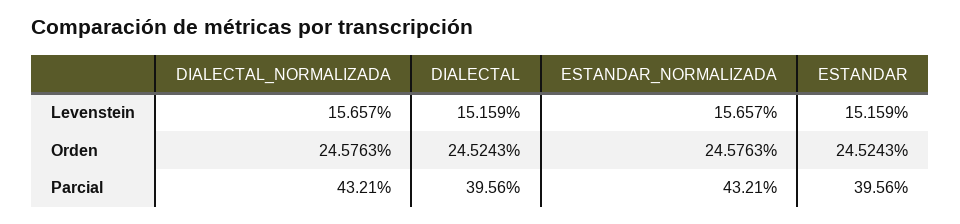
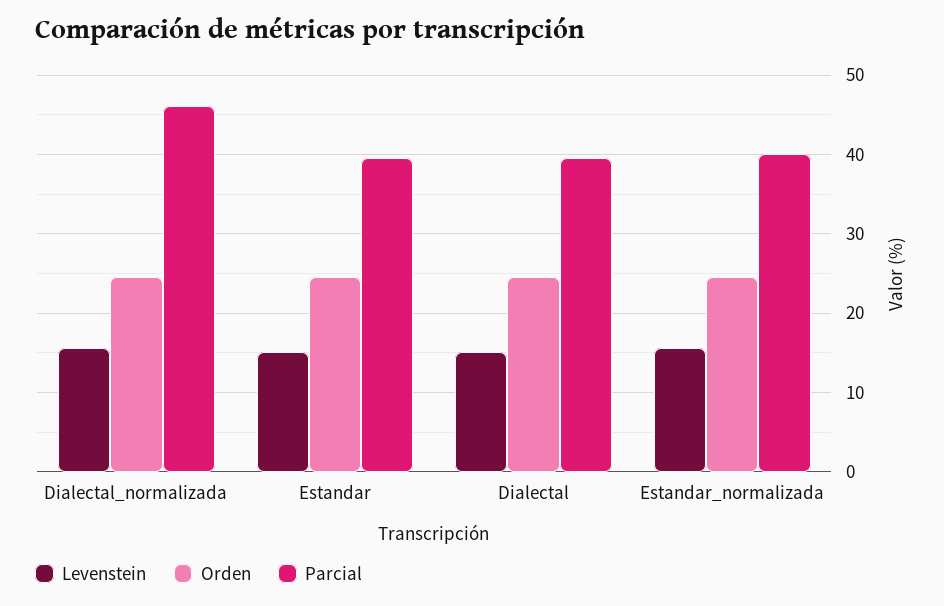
Parcial, DIALECTAL_NORMALIZADA: 43.21 -> 46
Parcial, ESTANDAR_NORMALIZADA: 43.21 -> 40

